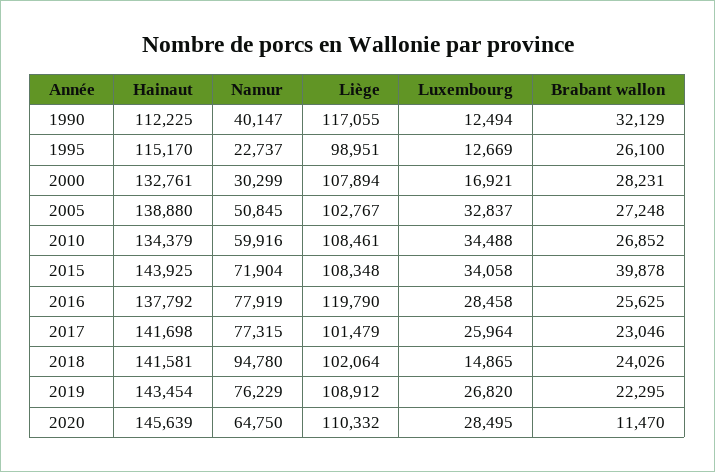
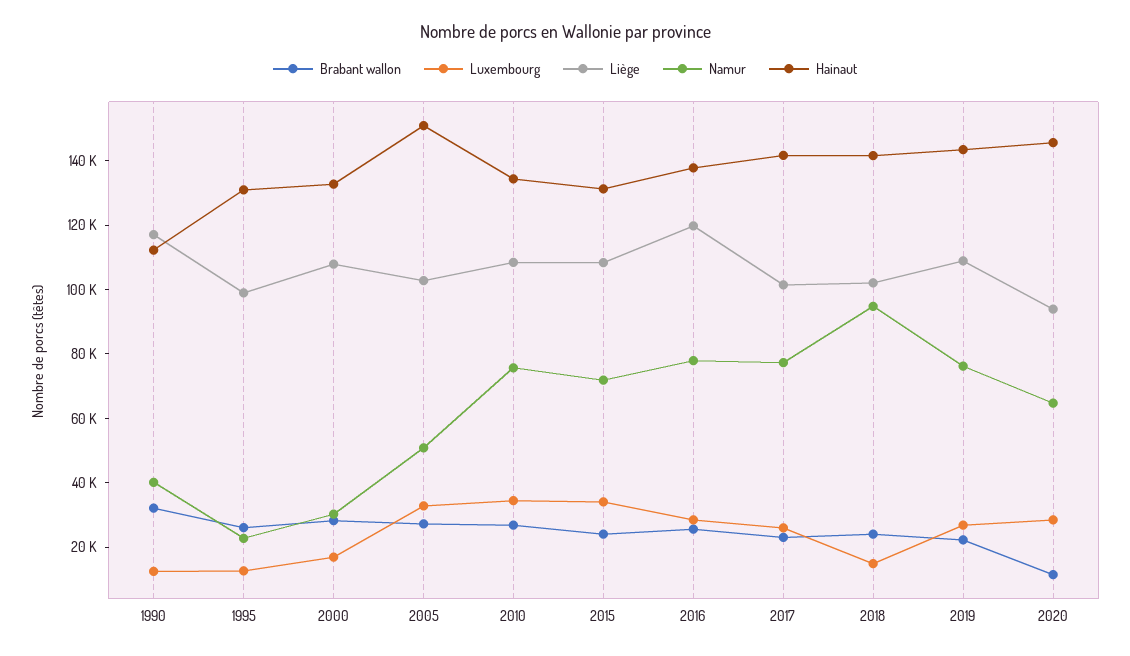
Hainaut, 1995: 115170 -> 130000
Hainaut, 2005: 138880 -> 150000
Namur, 2010: 59916 -> 75000
Hainaut, 2015: 143925 -> 130000
Brabant wallon, 2015: 39878 -> 25000
Liège, 2020: 110332 -> 95000

